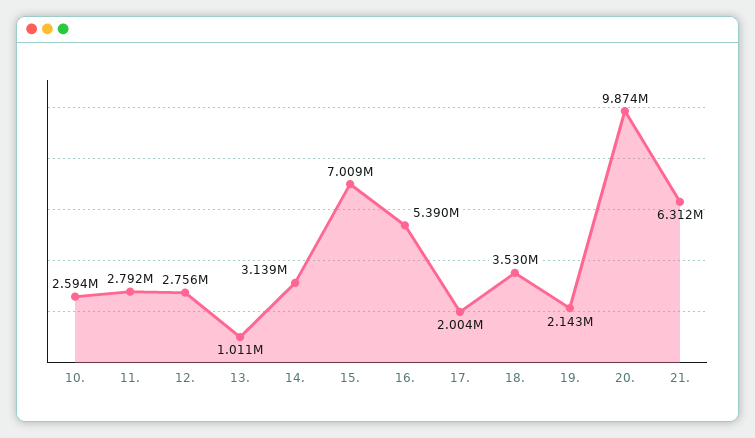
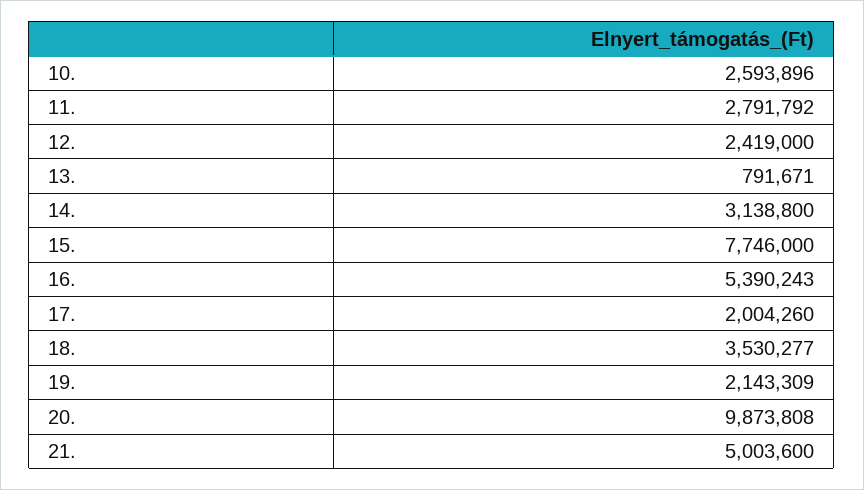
12.: 2756000 -> 2419000
13.: 1011000 -> 791671
15.: 7009000 -> 7746000
21.: 6312000 -> 5003600

